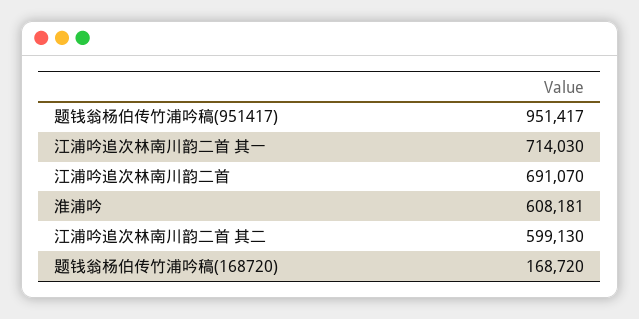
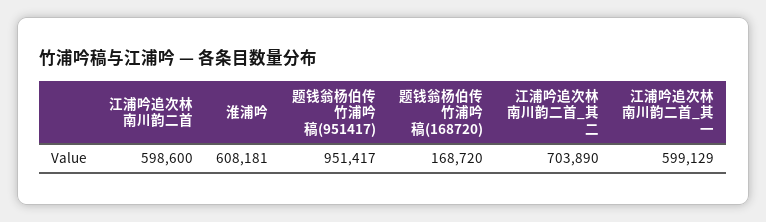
江浦吟追次林南川韵二首 其一: 714030 -> 599129
江浦吟追次林南川韵二首: 691070 -> 598600
江浦吟追次林南川韵二首 其二: 599130 -> 703890

